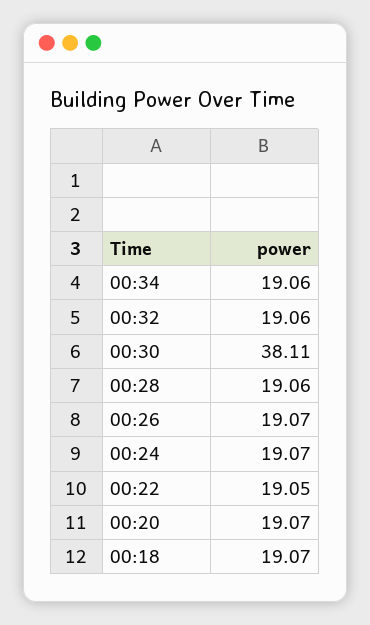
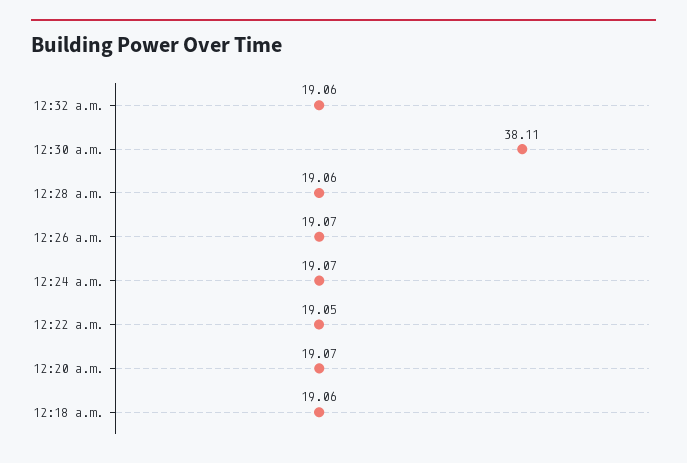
00:34: 19.06 -> none
00:18: 19.07 -> 19.06

